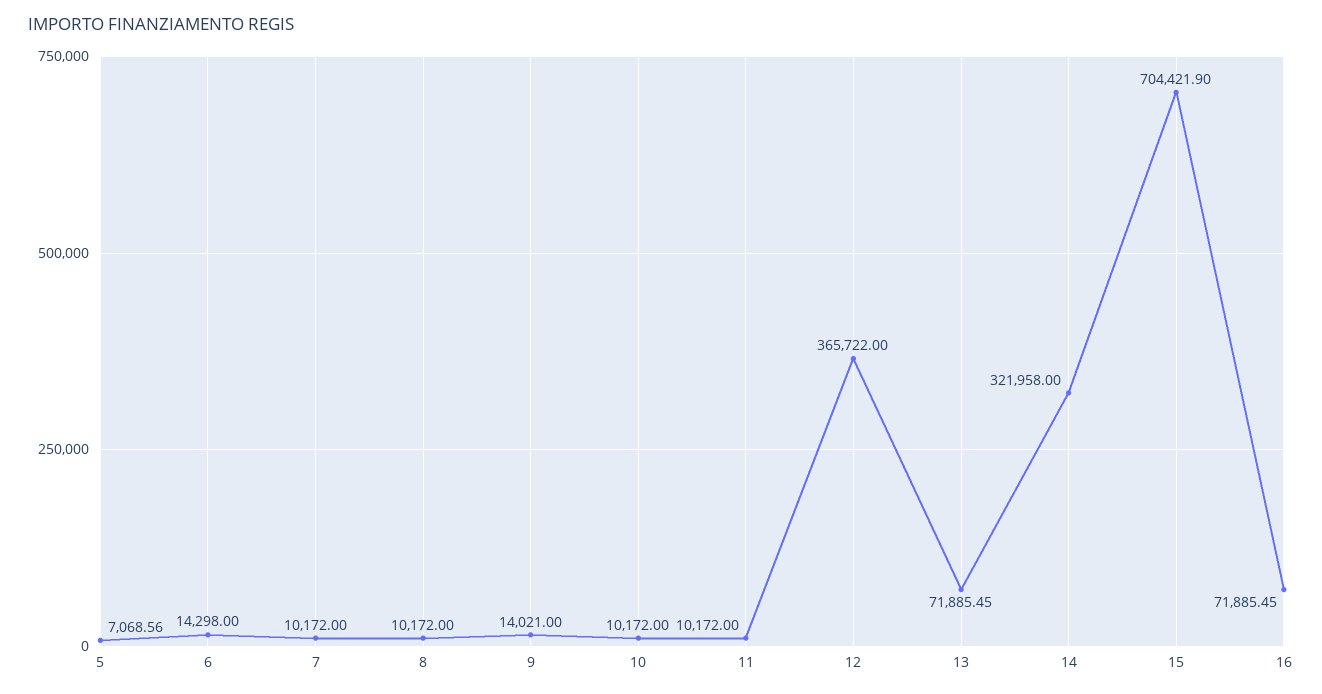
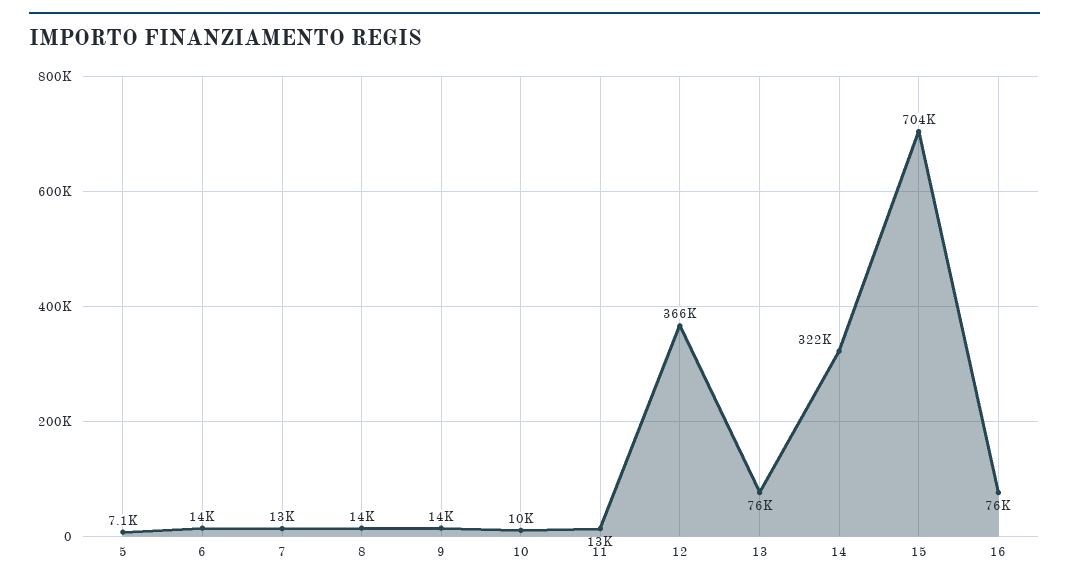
7: 10172 -> 13000
8: 10172 -> 14000
11: 10172 -> 13000
13: 71885.45 -> 76000
16: 71885.45 -> 76000

